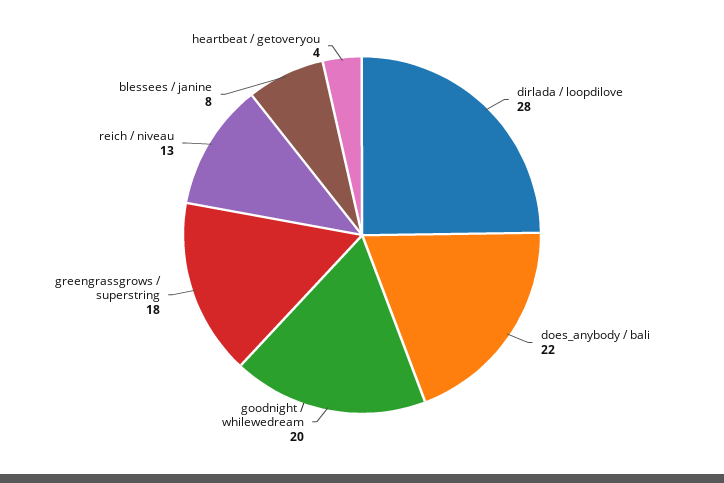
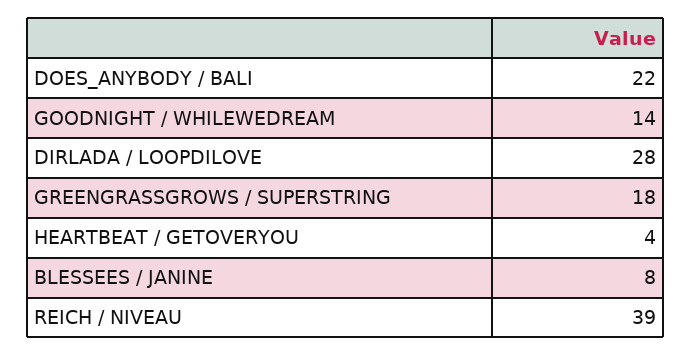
goodnight / whilewedream: 20 -> 14
reich / niveau: 13 -> 39

